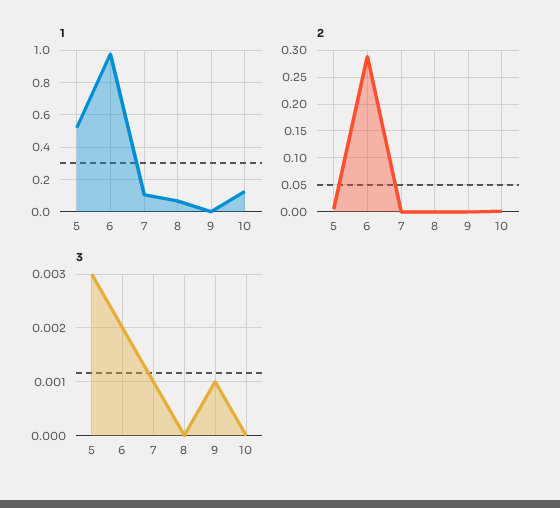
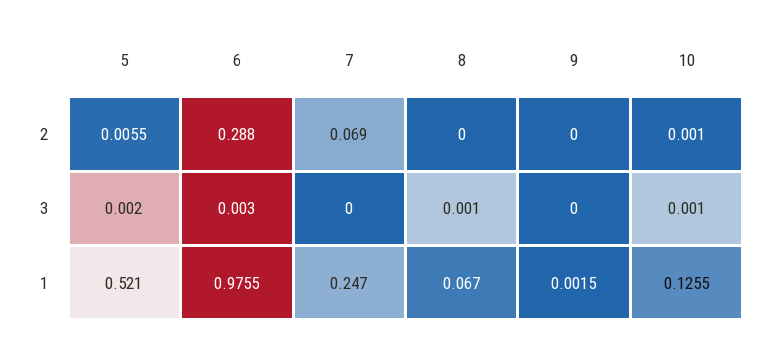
1, 7: 0.1 -> 0.247
2, 7: 0 -> 0.069
3, 5: 0.003 -> 0.002
3, 6: 0.002 -> 0.003
3, 7: 0.001 -> 0
3, 8: 0 -> 0.001
3, 9: 0.001 -> 0
3, 10: 0 -> 0.001

